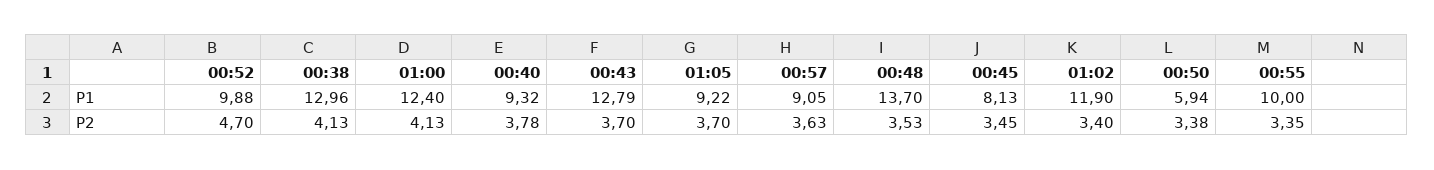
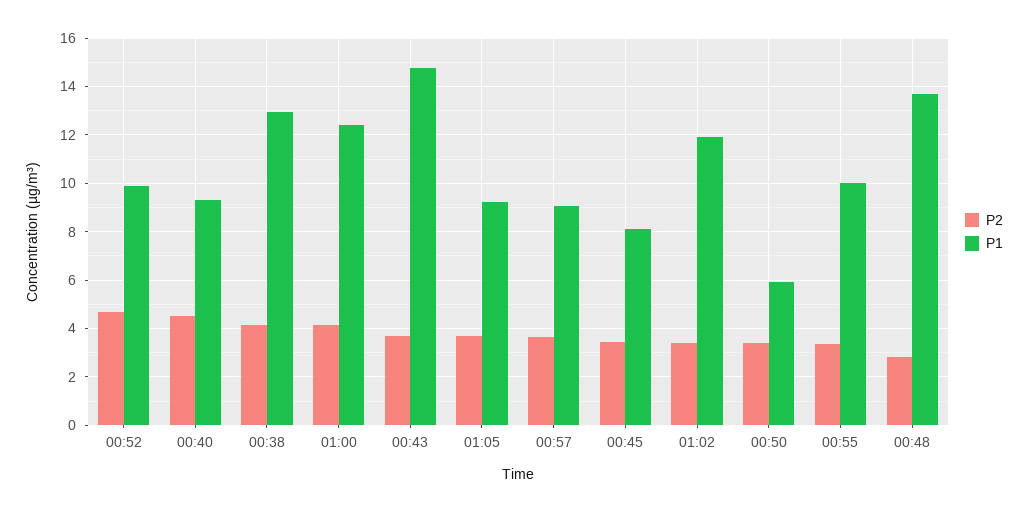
P1, 00:43: 12.79 -> 14.75
P2, 00:40: 3.78 -> 4.5
P2, 00:48: 3.53 -> 2.75

